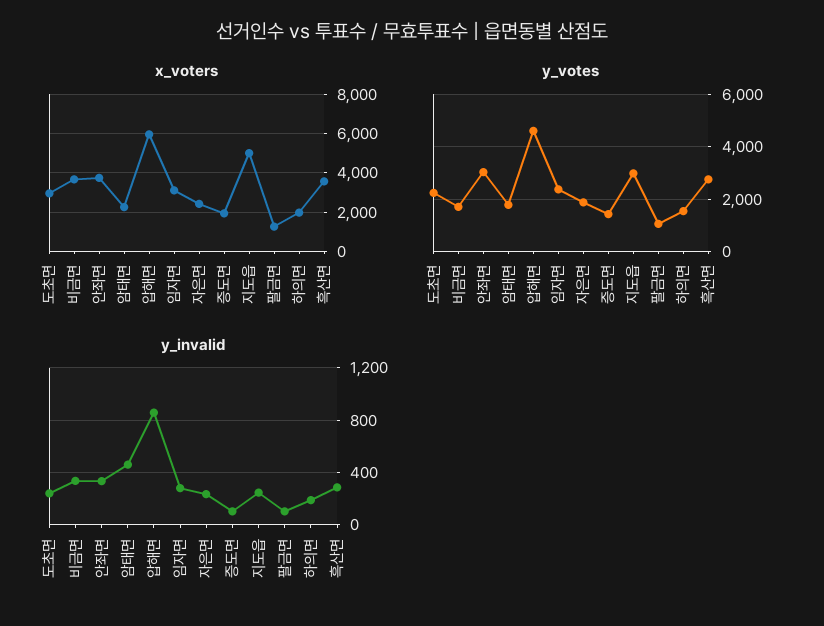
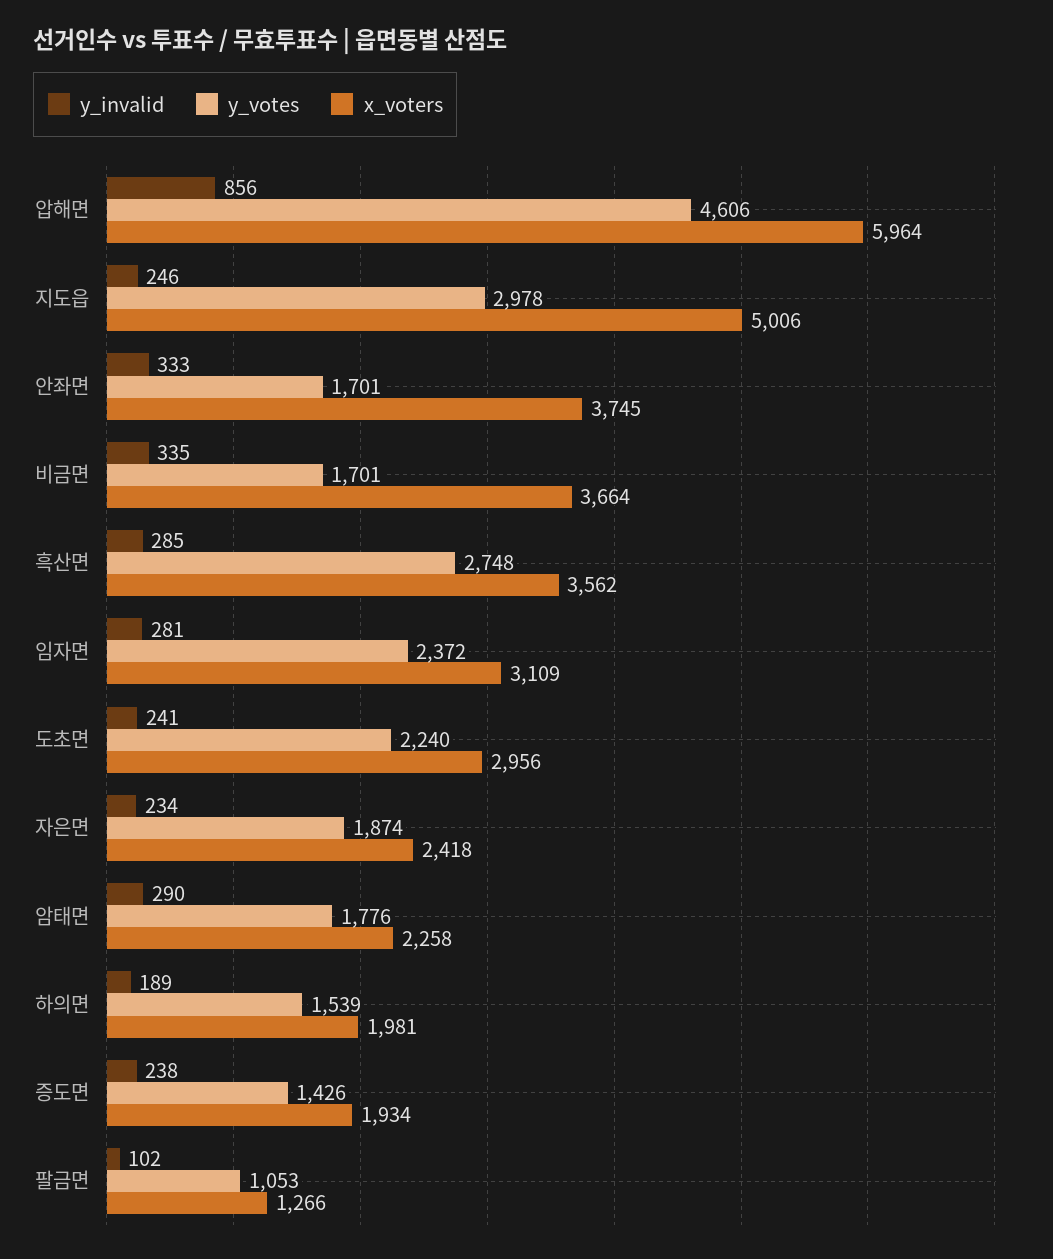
y_votes, 안좌면: 3000 -> 1701
y_invalid, 암태면: 450 -> 290
y_invalid, 증도면: 100 -> 238

